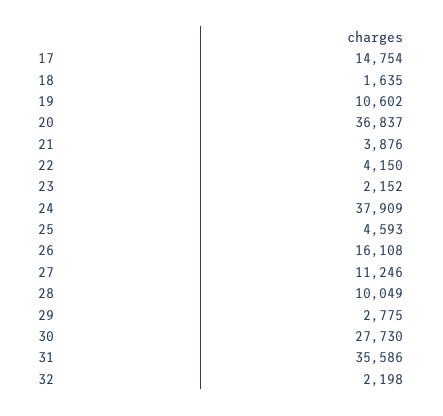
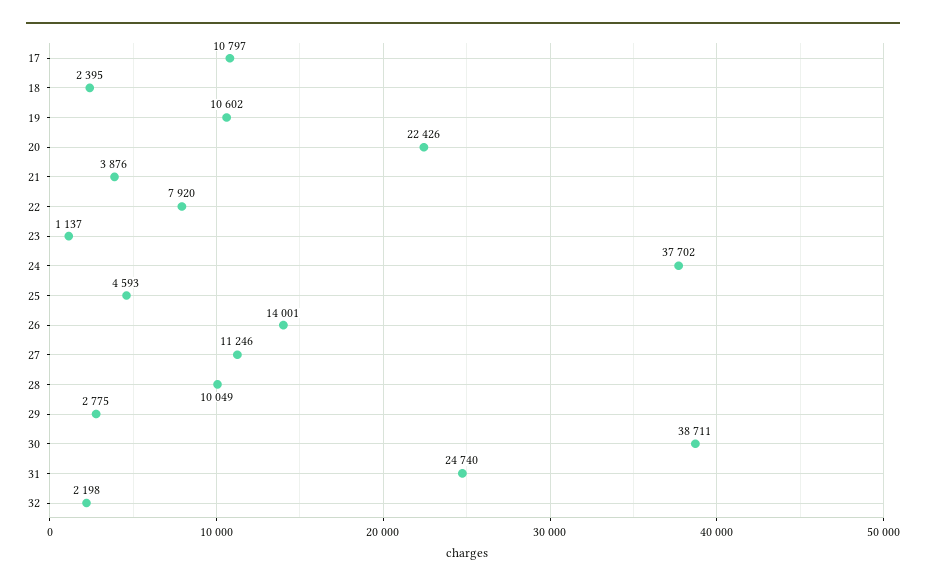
17: 14754 -> 10797
18: 1635 -> 2395
20: 36837 -> 22426
22: 4150 -> 7920
23: 2152 -> 1137
24: 37909 -> 37702
26: 16108 -> 14001
30: 27730 -> 38711
31: 35586 -> 24740

